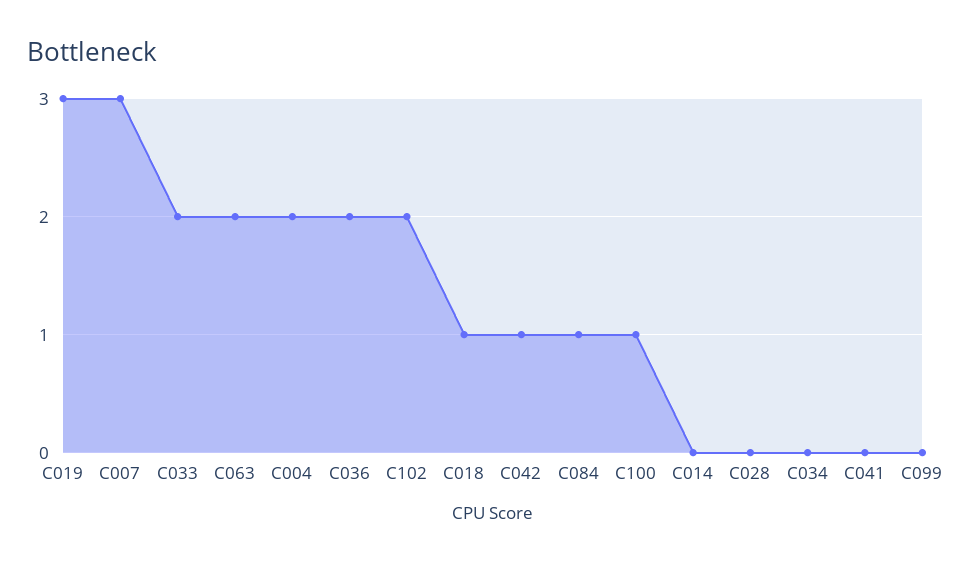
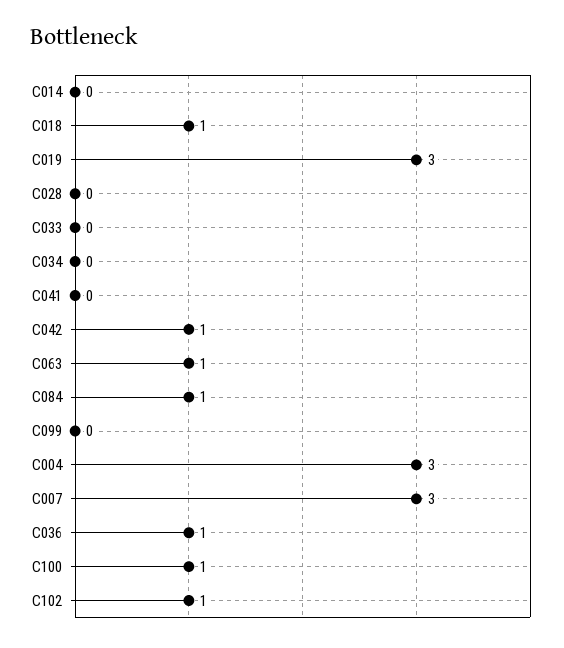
C033: 2 -> 0
C063: 2 -> 1
C004: 2 -> 3
C036: 2 -> 1
C102: 2 -> 1

